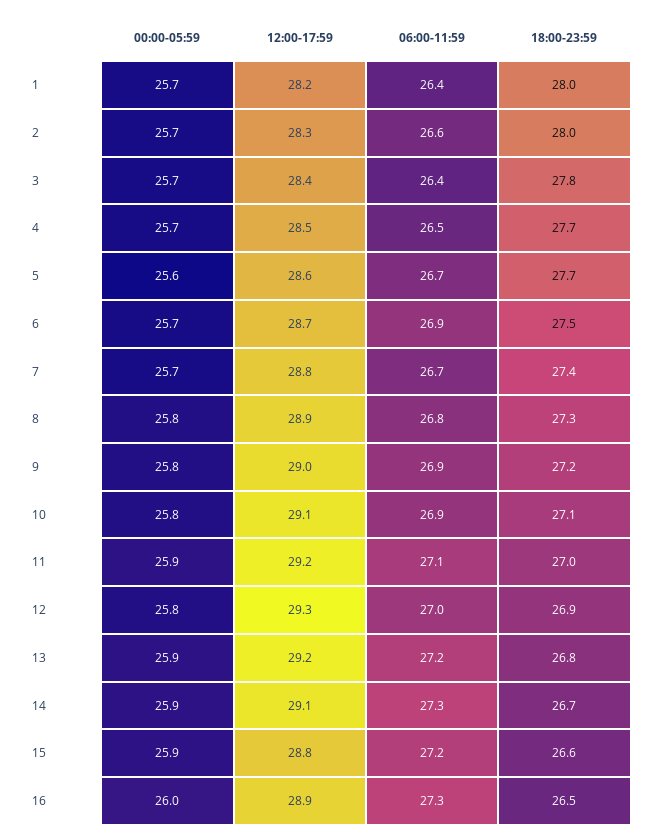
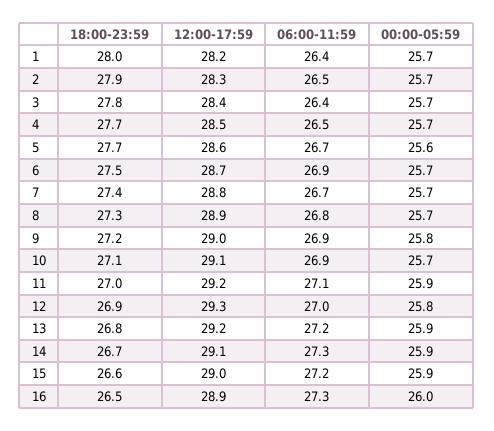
06:00-11:59, 2: 26.6 -> 26.5
18:00-23:59, 2: 28 -> 27.9
00:00-05:59, 8: 25.8 -> 25.7
00:00-05:59, 10: 25.8 -> 25.7
12:00-17:59, 15: 28.8 -> 29

